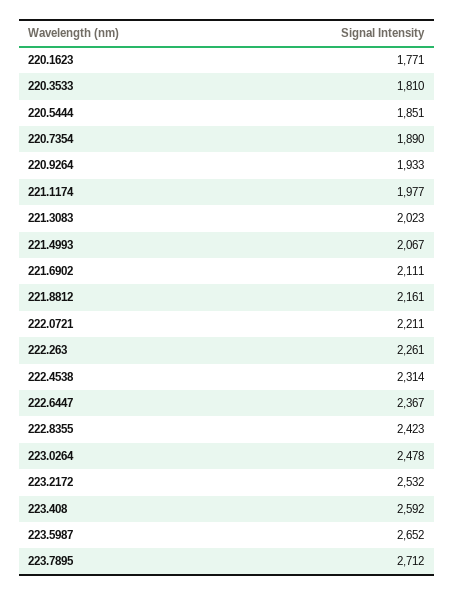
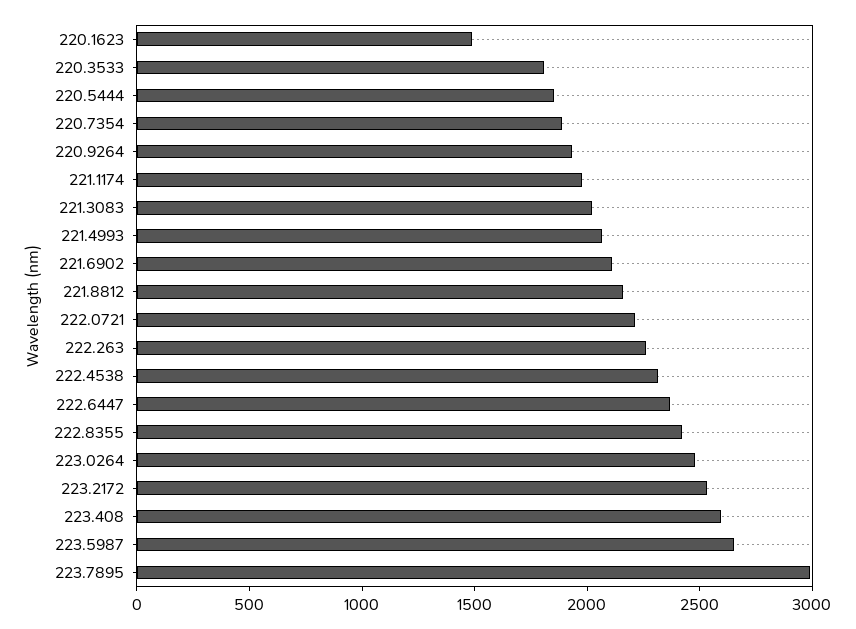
220.1623: 1771 -> 1500
223.7895: 2712 -> 3000

